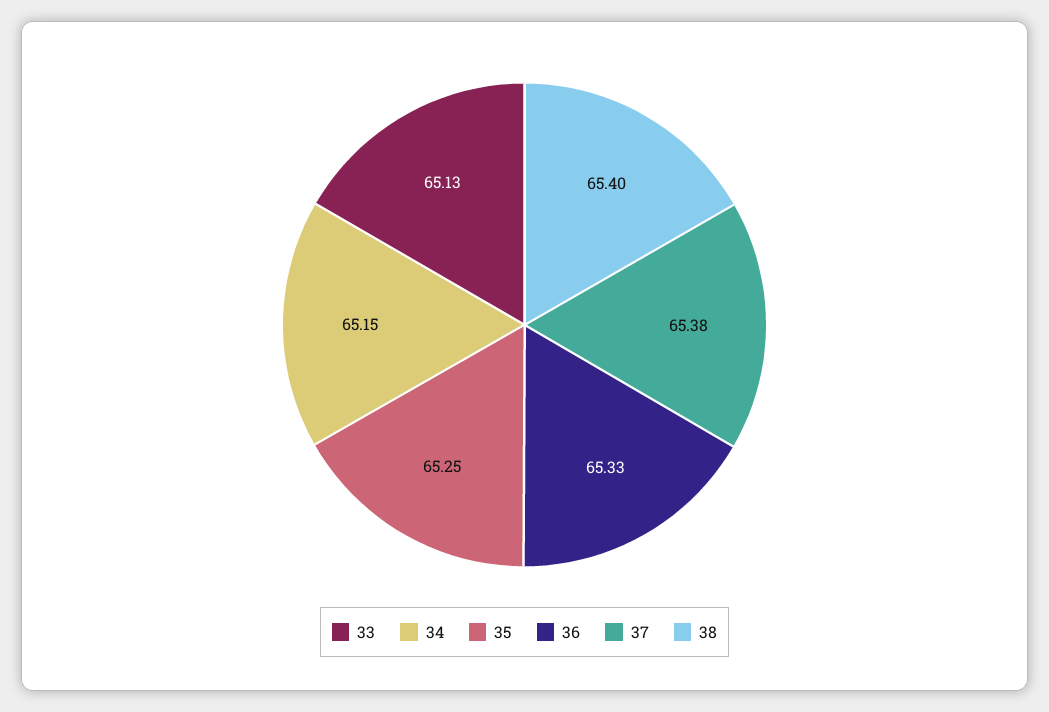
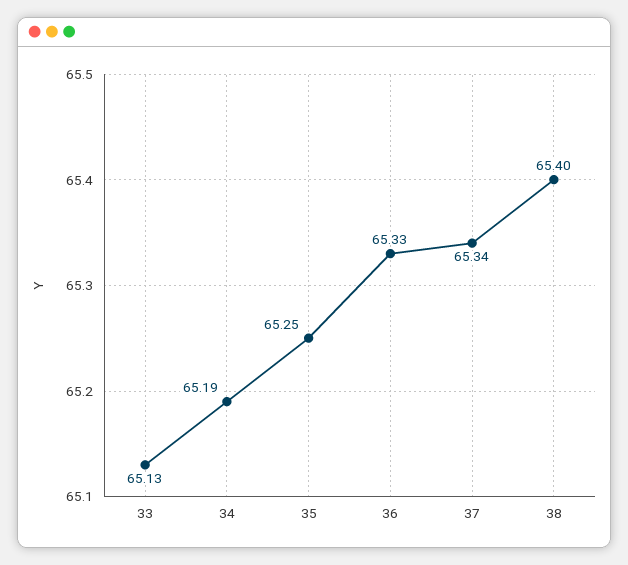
34: 65.15 -> 65.19
37: 65.38 -> 65.34

